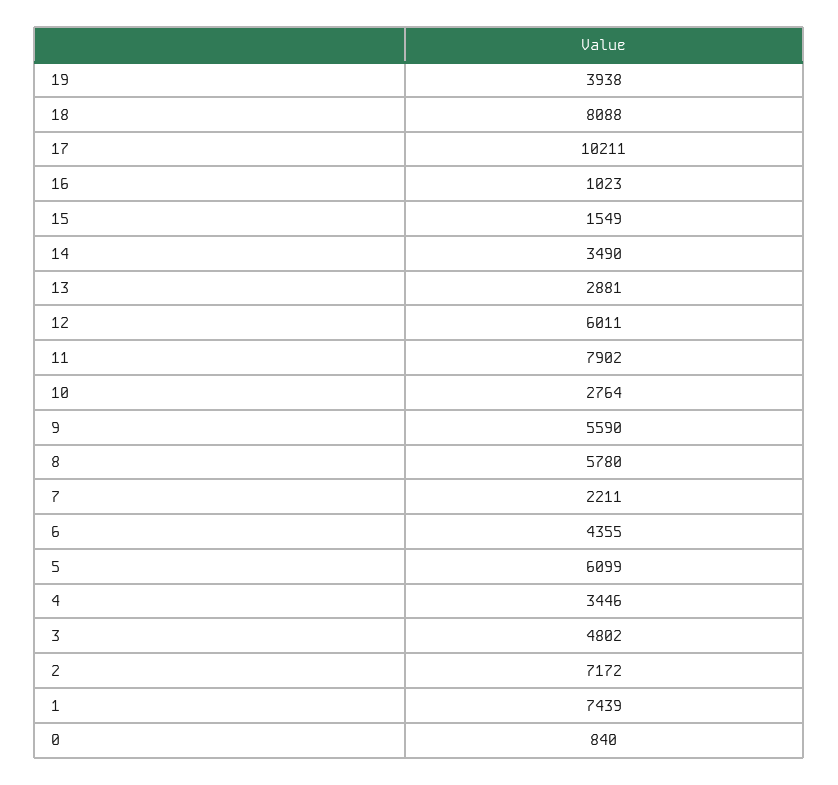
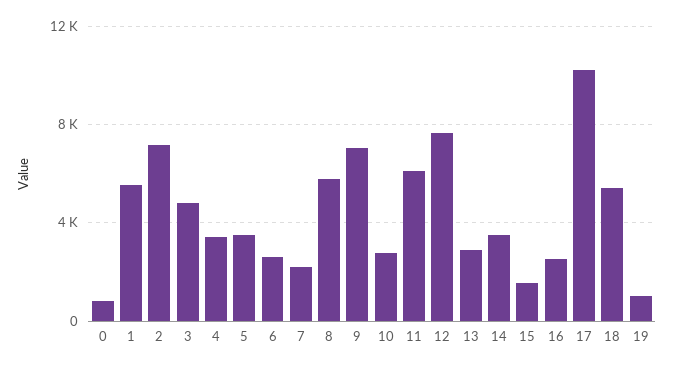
19: 3938 -> 1000
18: 8088 -> 5500
16: 1023 -> 2500
12: 6011 -> 7500
11: 7902 -> 6000
9: 5590 -> 7000
6: 4355 -> 2500
5: 6099 -> 3500
1: 7439 -> 5500

